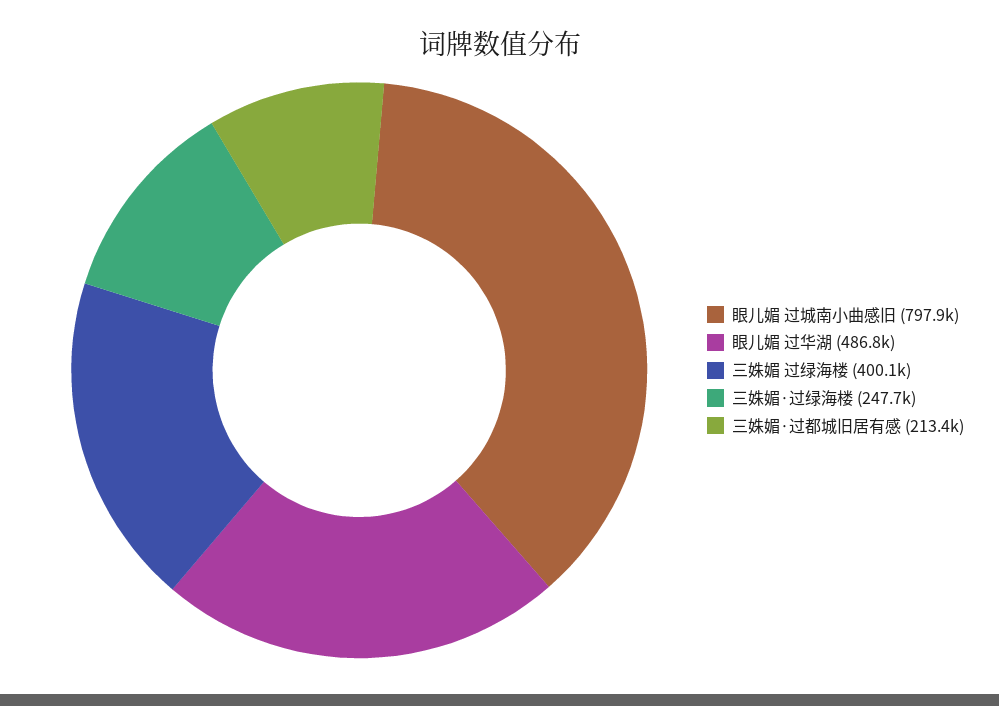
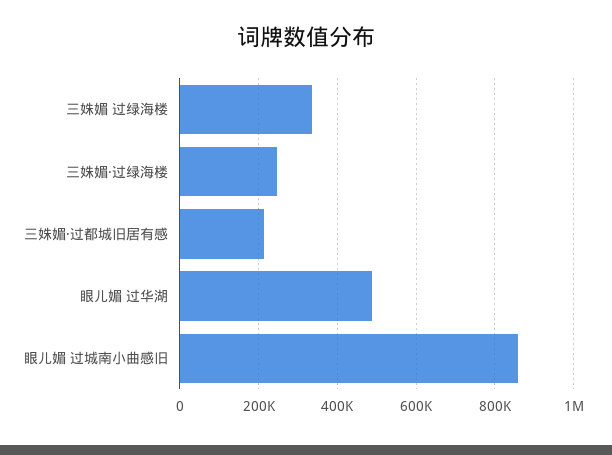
眼儿媚 过城南小曲感旧: 797900 -> 860000
三姝媚 过绿海楼: 400100 -> 340000

